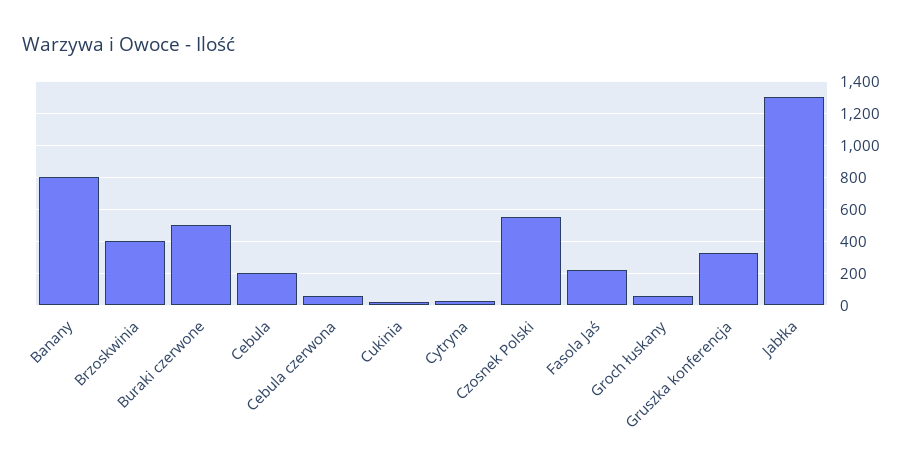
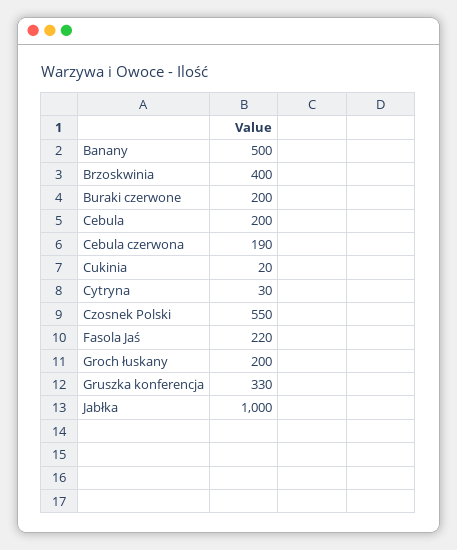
Banany: 800 -> 500
Buraki czerwone: 500 -> 200
Cebula czerwona: 50 -> 190
Groch łuskany: 50 -> 200
Jabłka: 1300 -> 1000

